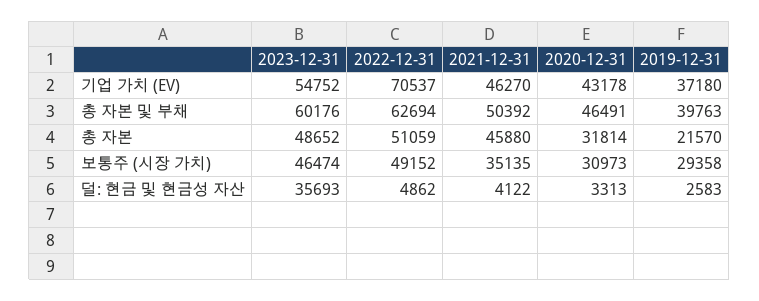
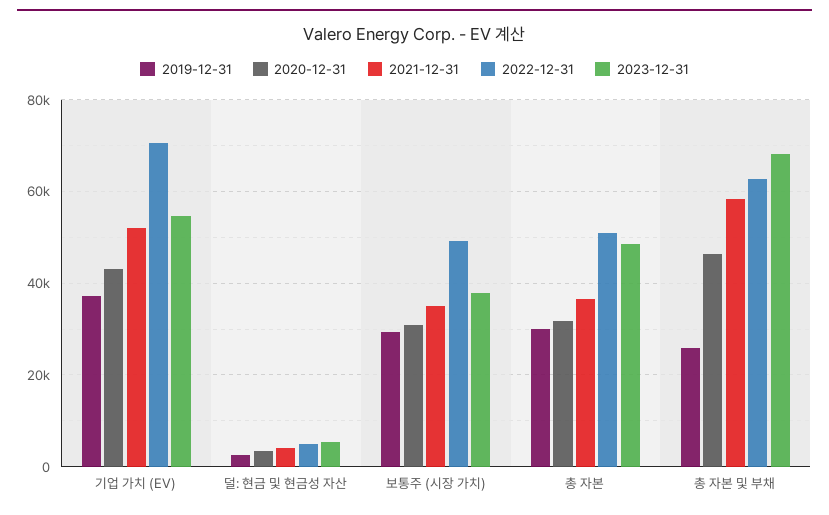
2021-12-31, 기업 가치 (EV): 46270 -> 52000
2023-12-31, 총 자본 및 부채: 60176 -> 68000
2021-12-31, 총 자본 및 부채: 50392 -> 58000
2019-12-31, 총 자본 및 부채: 39763 -> 26000
2021-12-31, 총 자본: 45880 -> 36000
2019-12-31, 총 자본: 21570 -> 30000
2023-12-31, 보통주 (시장 가치): 46474 -> 38000
2023-12-31, 덜: 현금 및 현금성 자산: 35693 -> 6000

